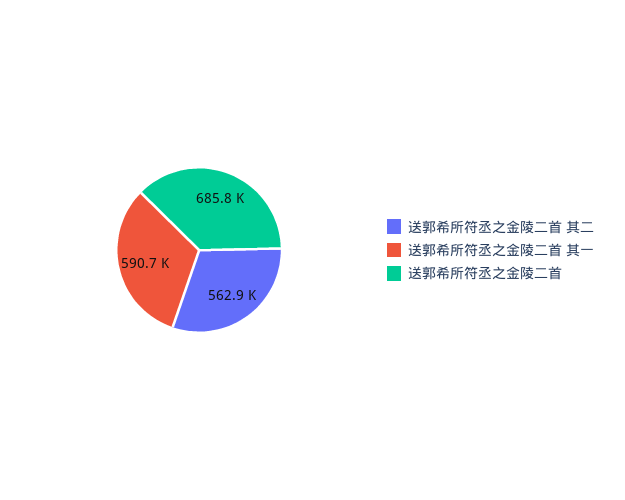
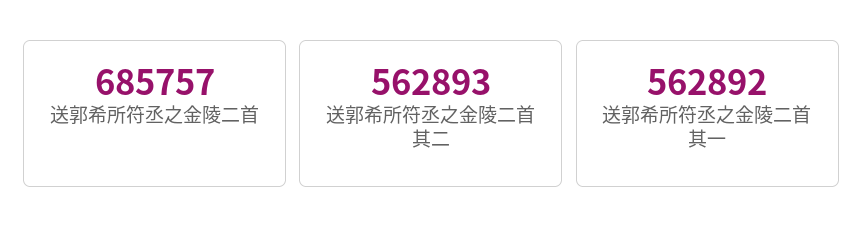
送郭希所符丞之金陵二首 其一: 590700 -> 562892

